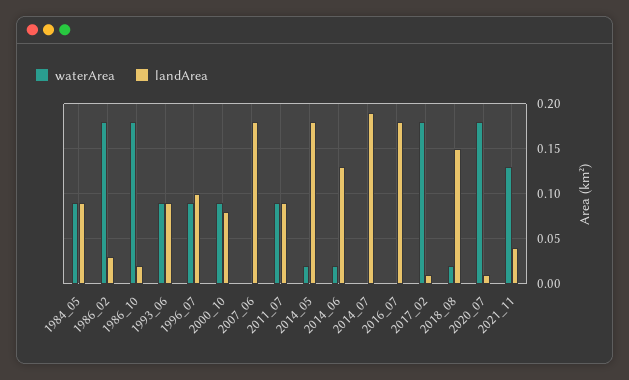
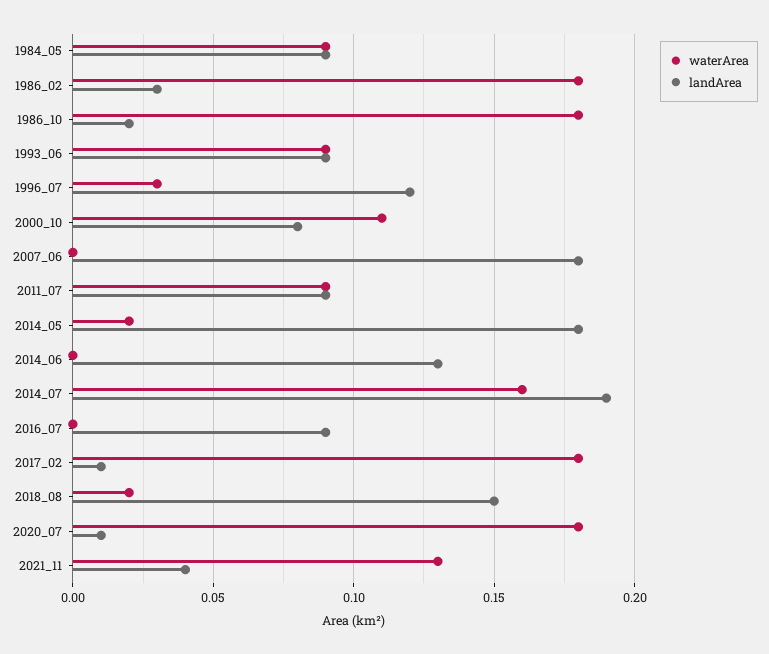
waterArea, 1996_07: 0.09 -> 0.03
landArea, 1996_07: 0.1 -> 0.12
waterArea, 2000_10: 0.09 -> 0.11
waterArea, 2014_06: 0.02 -> 0
waterArea, 2014_07: 0 -> 0.16
landArea, 2016_07: 0.18 -> 0.09

